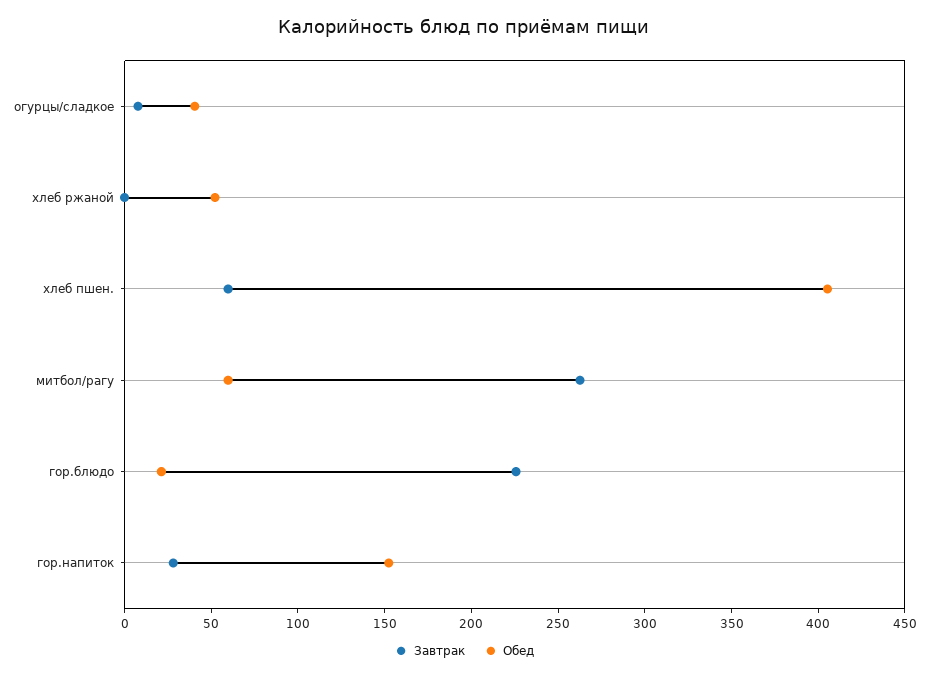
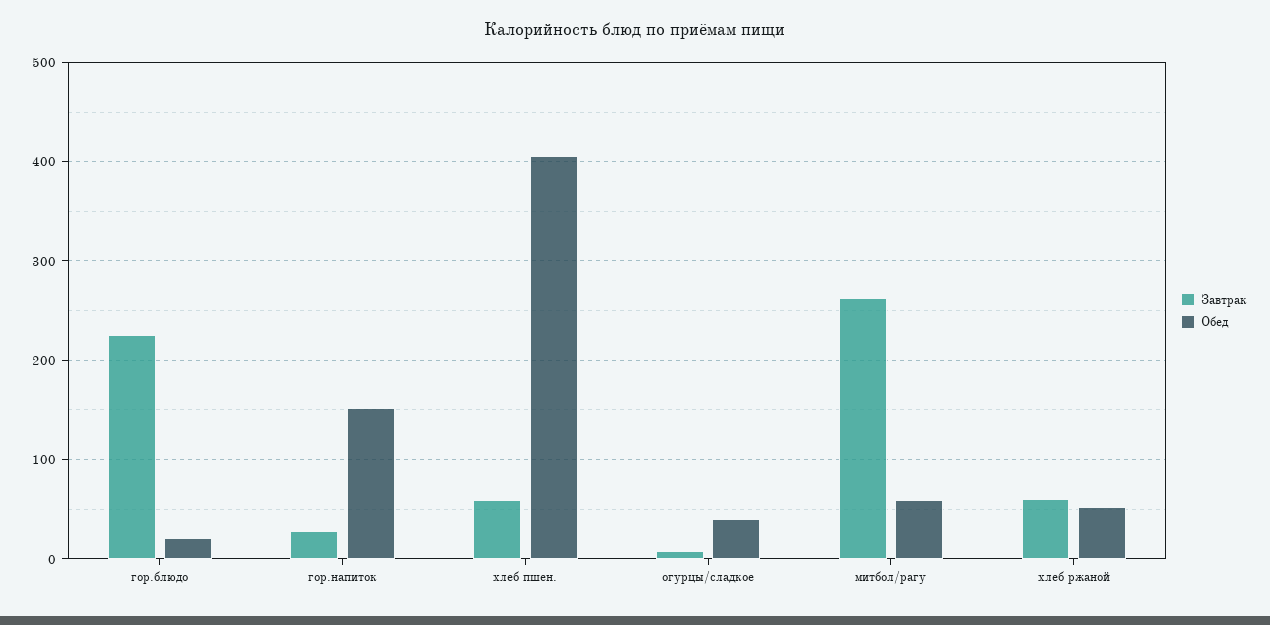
Завтрак, хлеб ржаной: 0 -> 60

